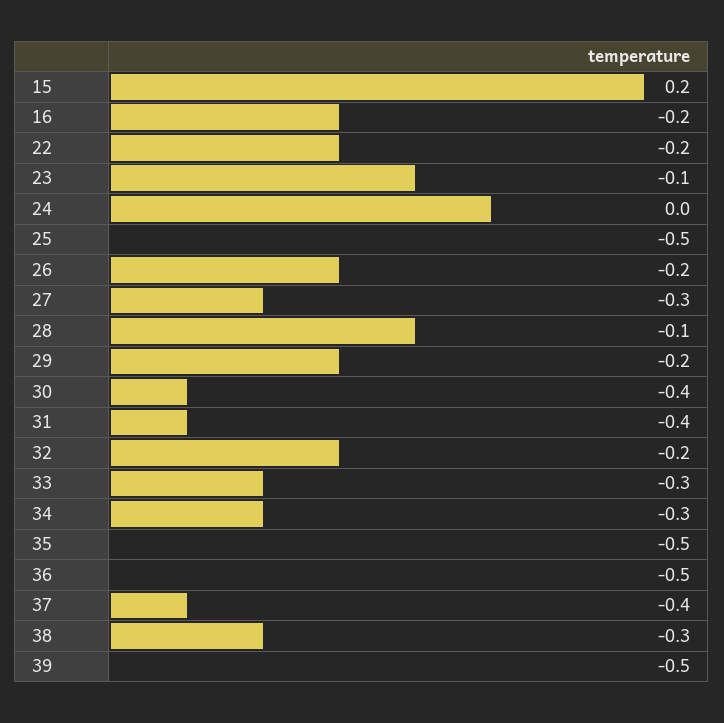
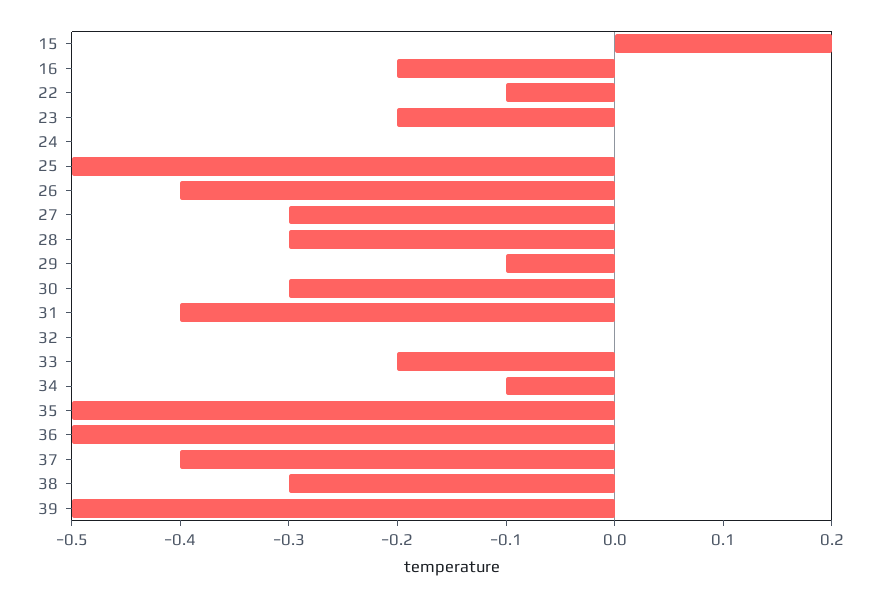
22: -0.2 -> -0.1
23: -0.1 -> -0.2
26: -0.2 -> -0.4
28: -0.1 -> -0.3
29: -0.2 -> -0.1
30: -0.4 -> -0.3
32: -0.2 -> 0
33: -0.3 -> -0.2
34: -0.3 -> -0.1

